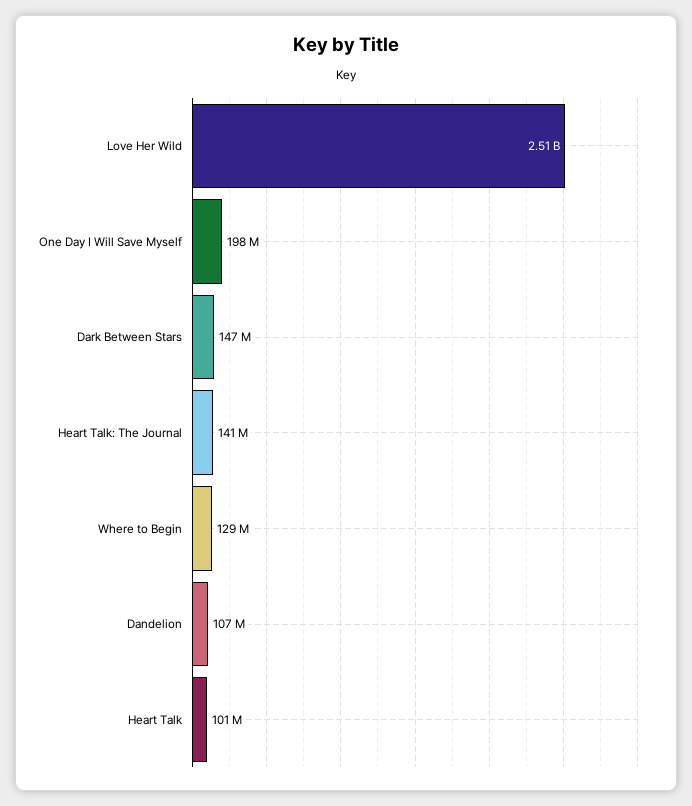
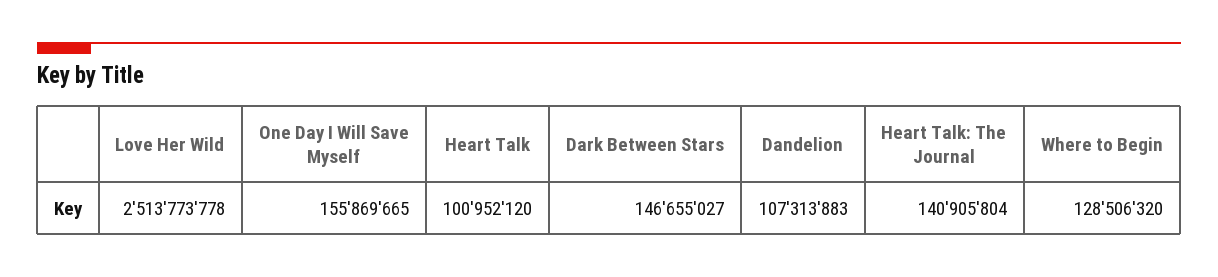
One Day I Will Save Myself: 198000000 -> 155869665

